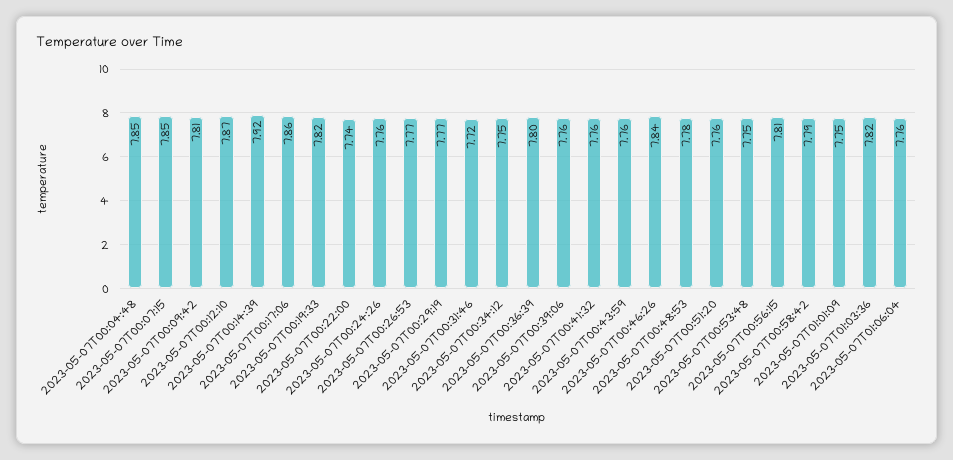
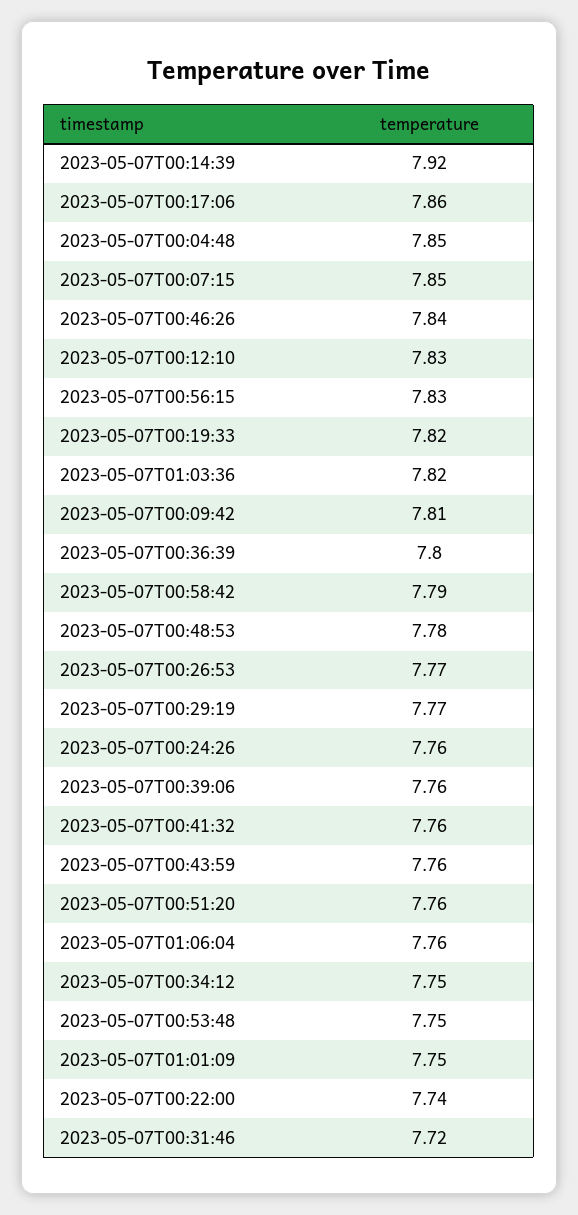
2023-05-07T00:12:10: 7.87 -> 7.83
2023-05-07T00:56:15: 7.81 -> 7.83

